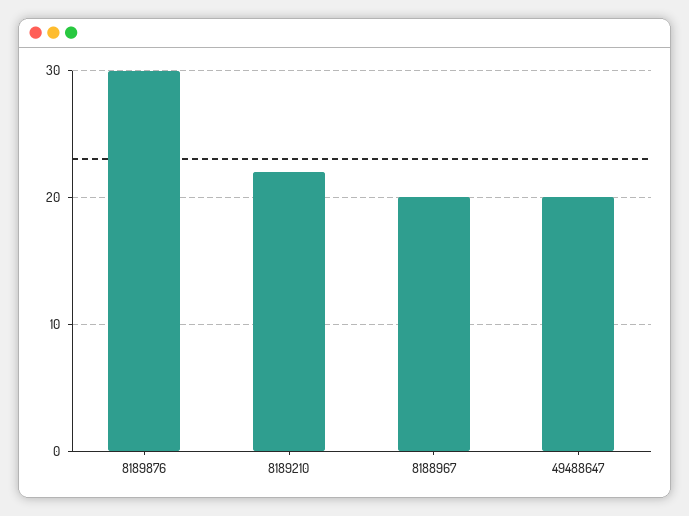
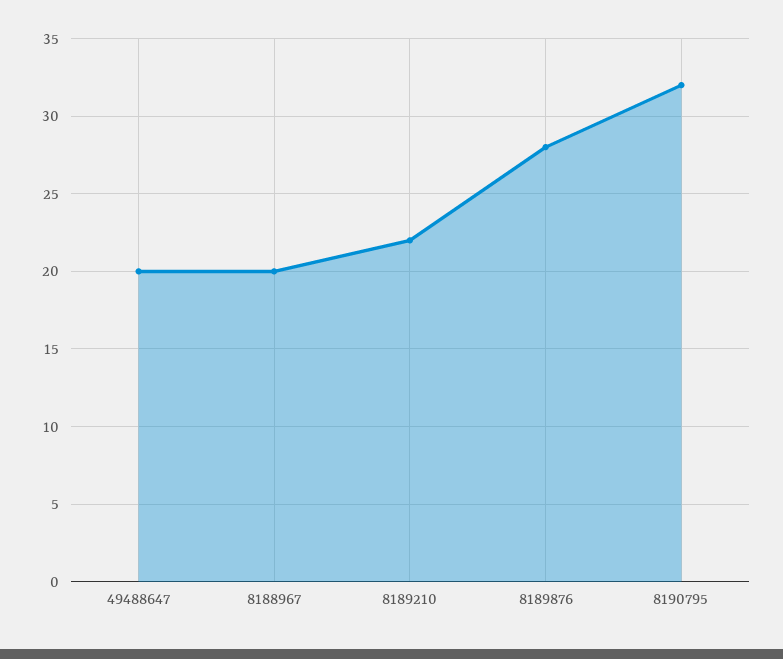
8189876: 30 -> 28
8190795: none -> 32

